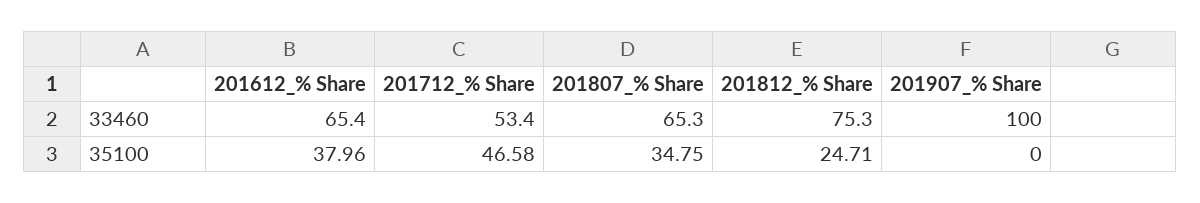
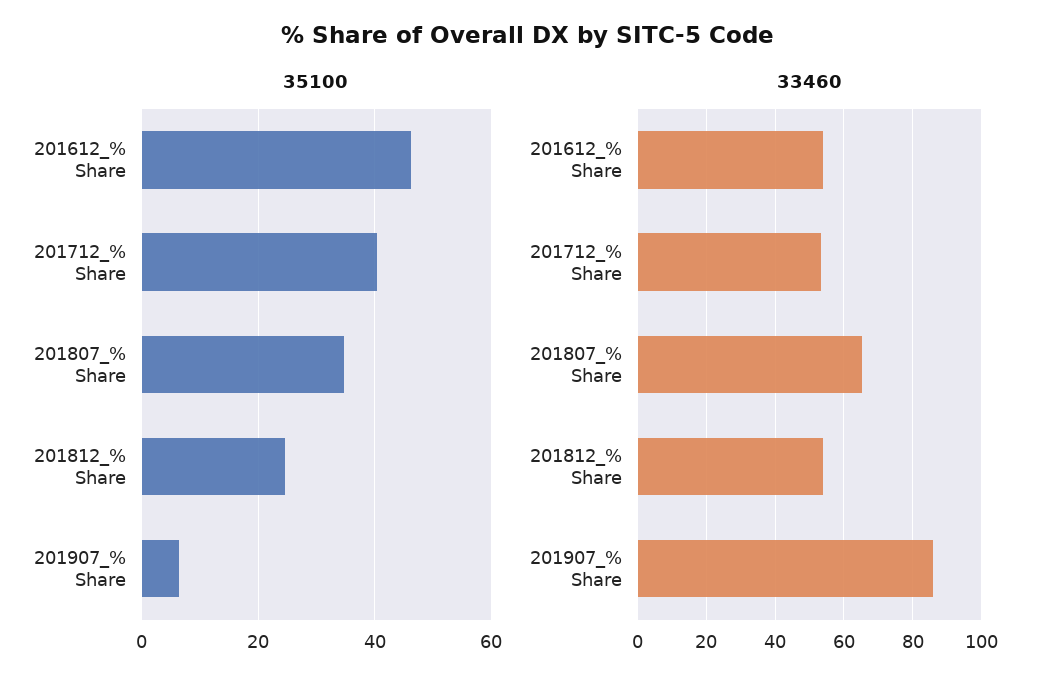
33460, 201612_% Share: 65.4 -> 54
33460, 201812_% Share: 75.3 -> 54
33460, 201907_% Share: 100 -> 86
35100, 201612_% Share: 37.96 -> 46
35100, 201712_% Share: 46.58 -> 40
35100, 201907_% Share: 0 -> 6

